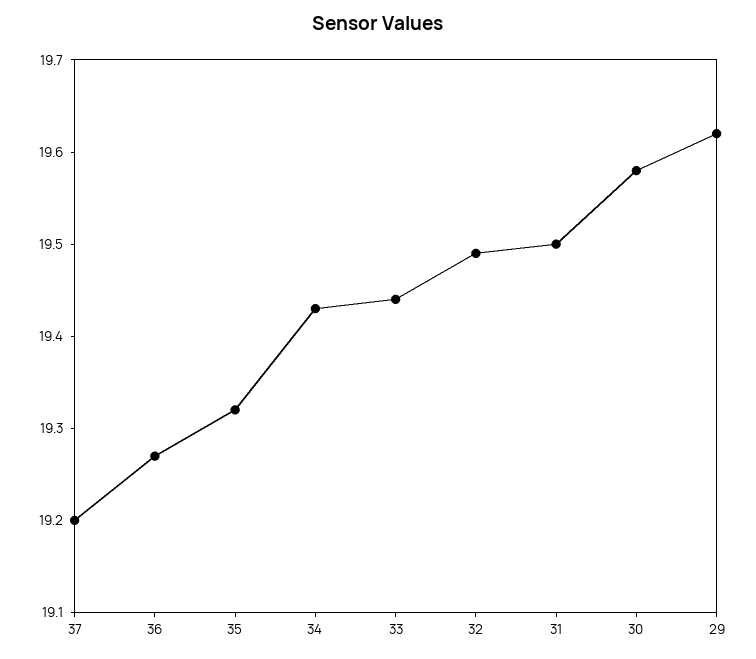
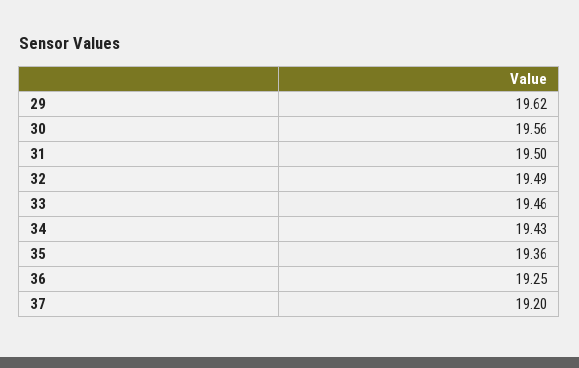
36: 19.27 -> 19.25
35: 19.32 -> 19.36
33: 19.44 -> 19.46
30: 19.58 -> 19.56

